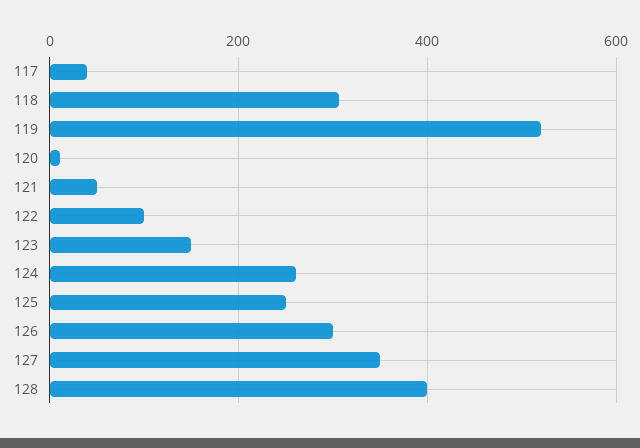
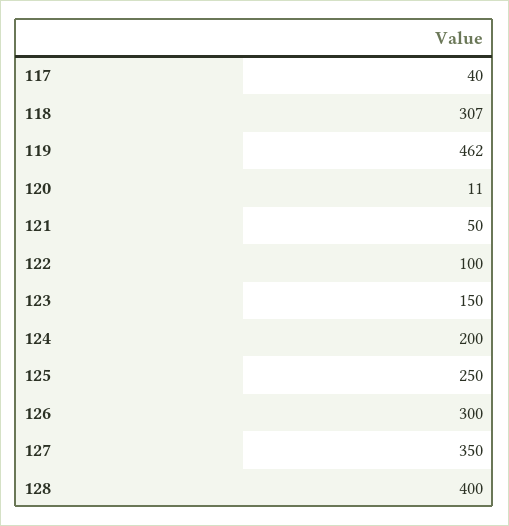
119: 520 -> 462
124: 260 -> 200

